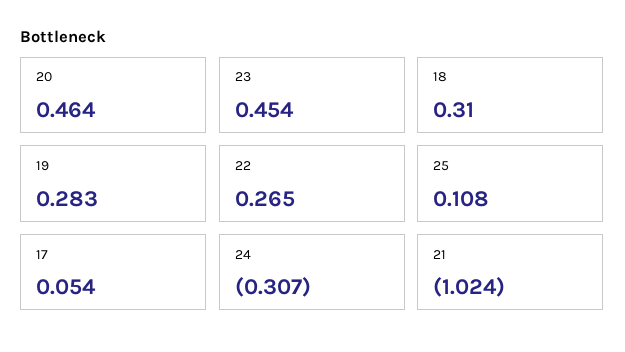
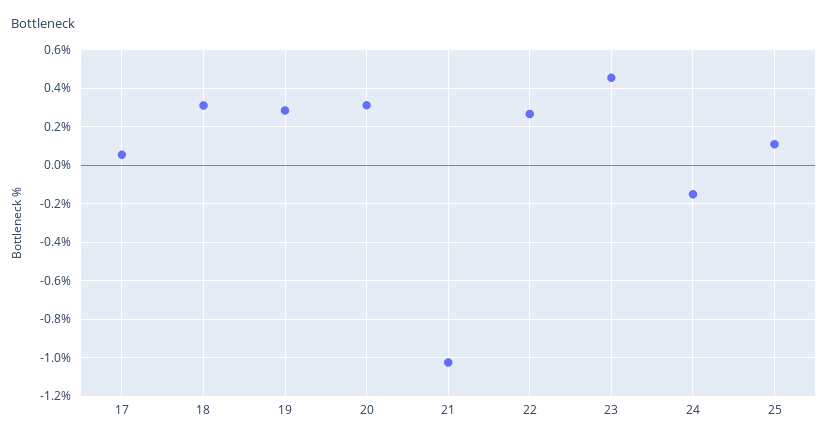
20: 0.464 -> 0.3
24: -0.307 -> -0.15

